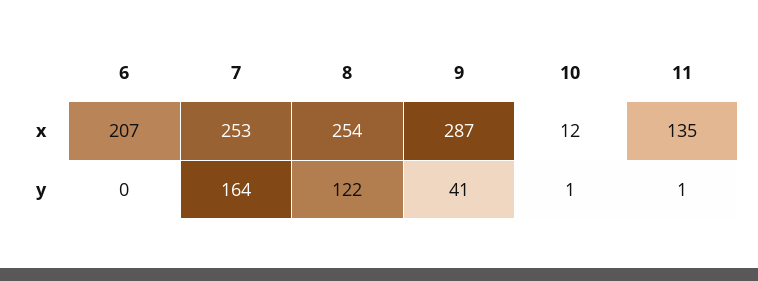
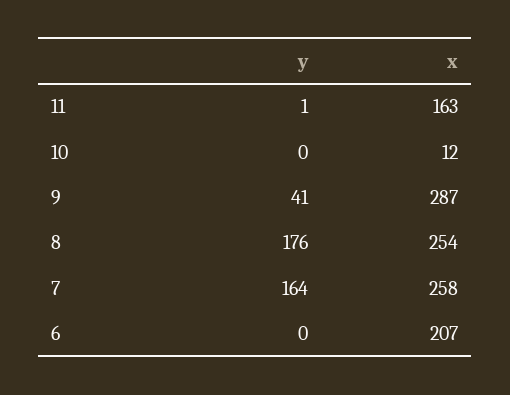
7, x: 253 -> 258
11, x: 135 -> 163
8, y: 122 -> 176
10, y: 1 -> 0

